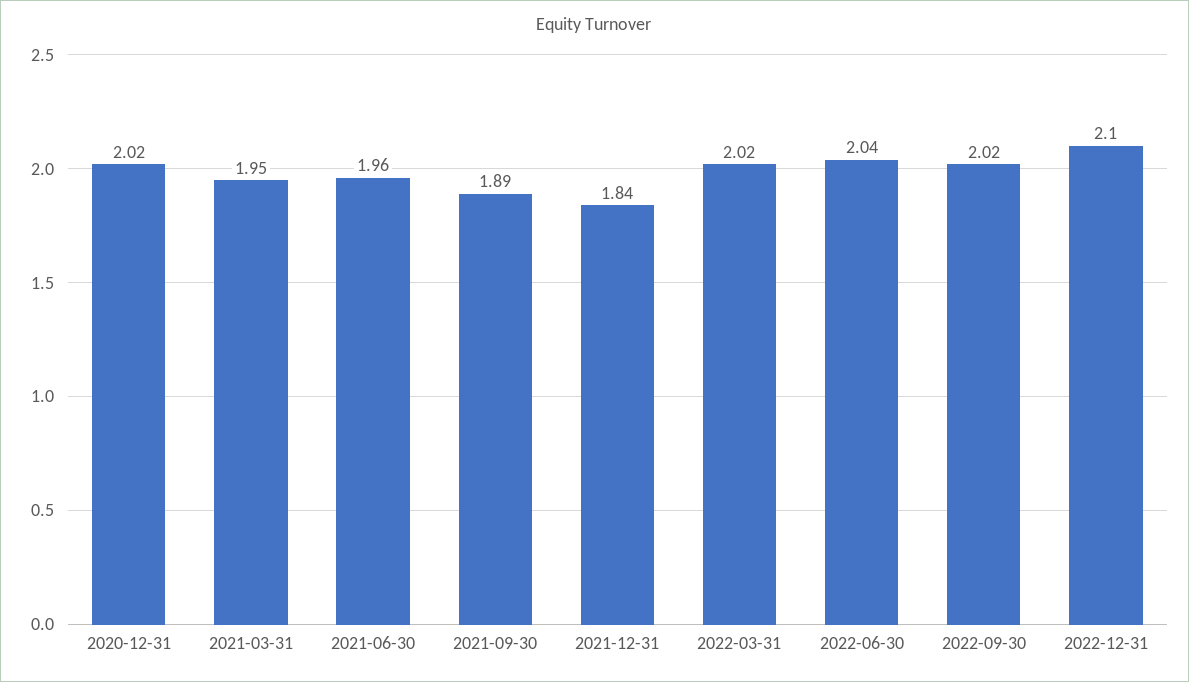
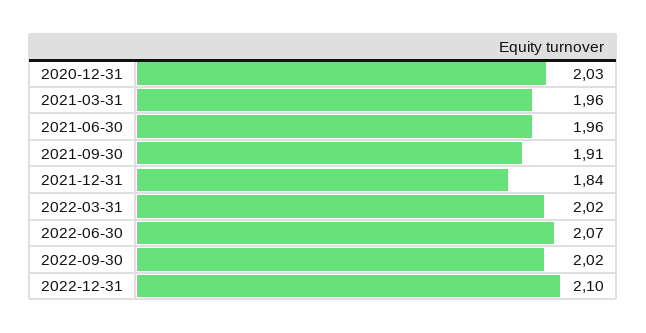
2020-12-31: 2.02 -> 2.03
2021-03-31: 1.95 -> 1.96
2021-09-30: 1.89 -> 1.91
2022-06-30: 2.04 -> 2.07

